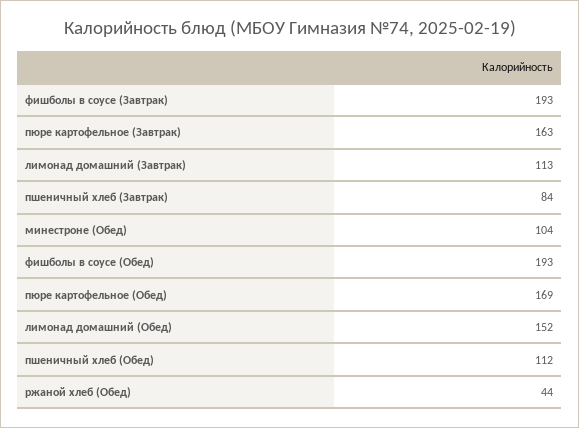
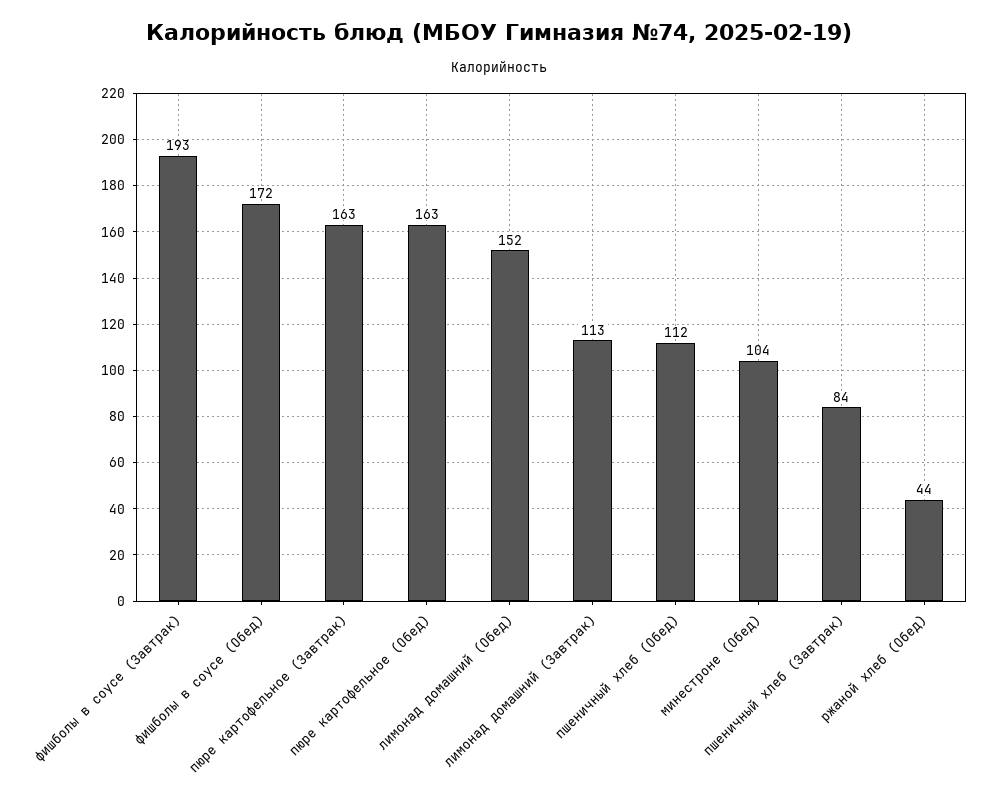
фишболы в соусе (Обед): 193 -> 172
пюре картофельное (Обед): 169 -> 163

